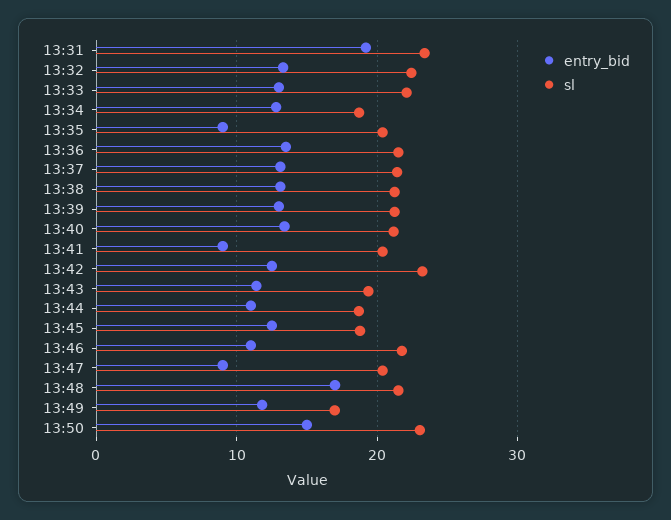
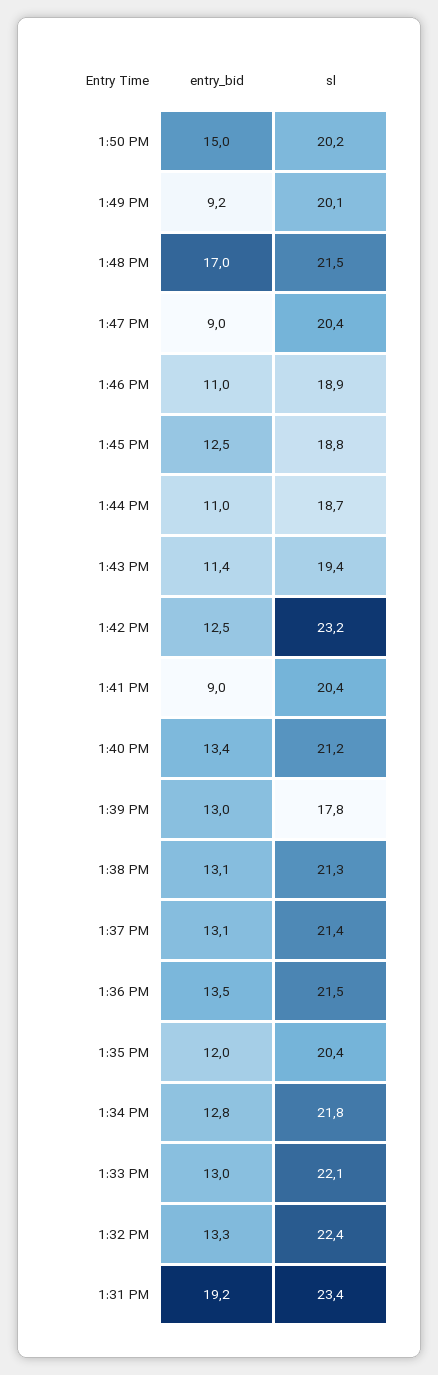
sl, 13:34: 19 -> 21.8
entry_bid, 13:35: 9 -> 12
sl, 13:39: 21 -> 17.8
sl, 13:46: 22 -> 18.9
entry_bid, 13:49: 12 -> 9.2
sl, 13:49: 17 -> 20.1
sl, 13:50: 23 -> 20.2

